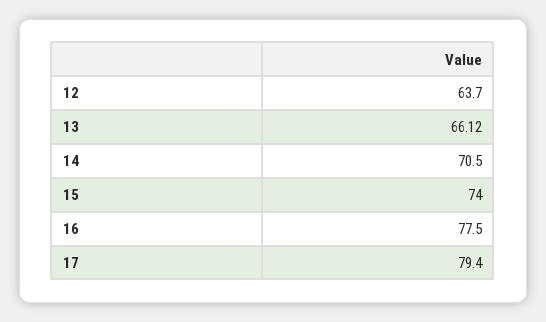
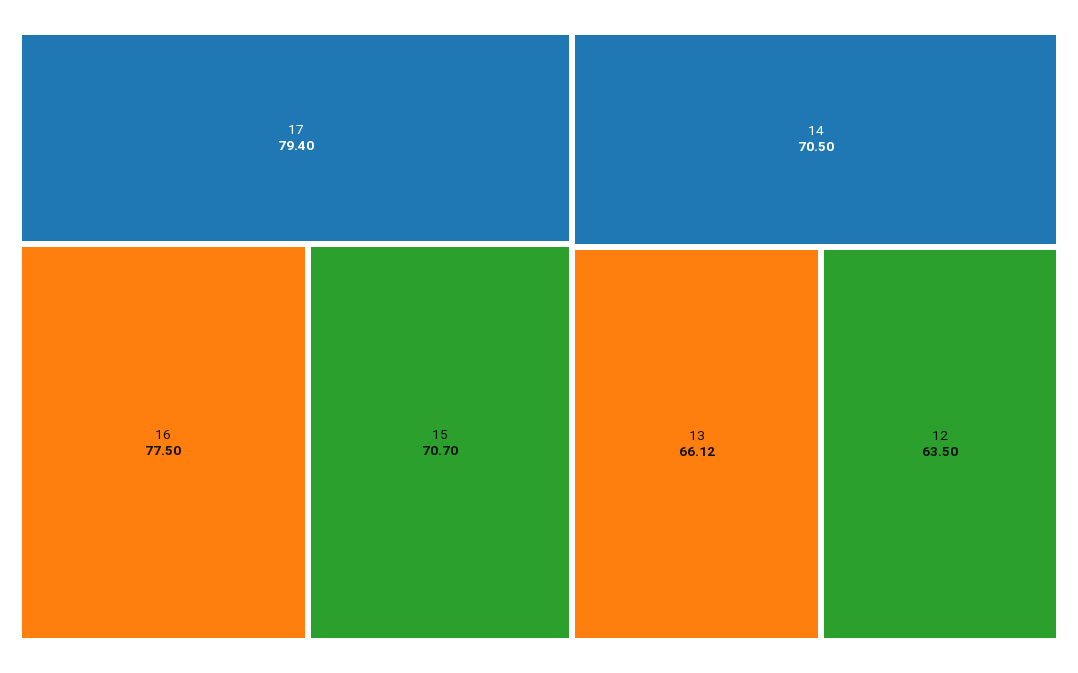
12: 63.7 -> 63.5
15: 74 -> 70.7

